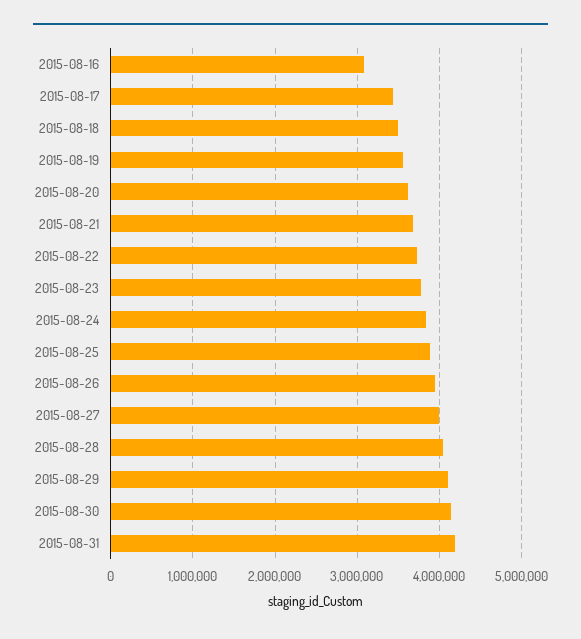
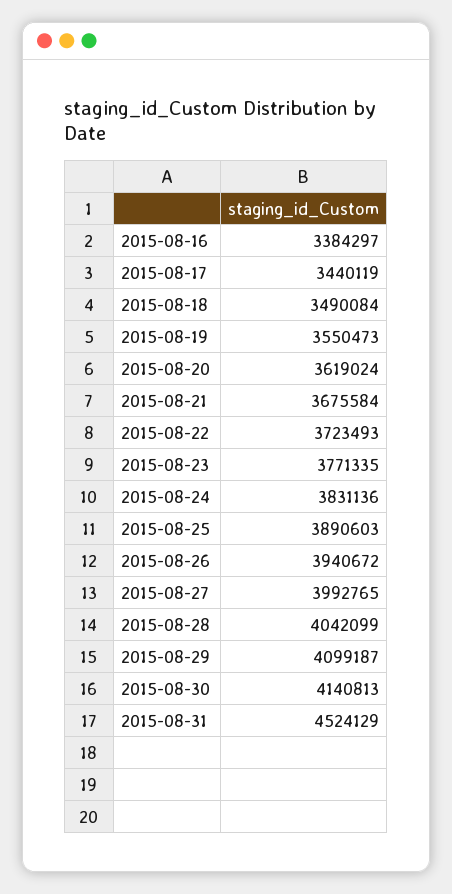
2015-08-16: 3100000 -> 3384297
2015-08-31: 4200000 -> 4524129

